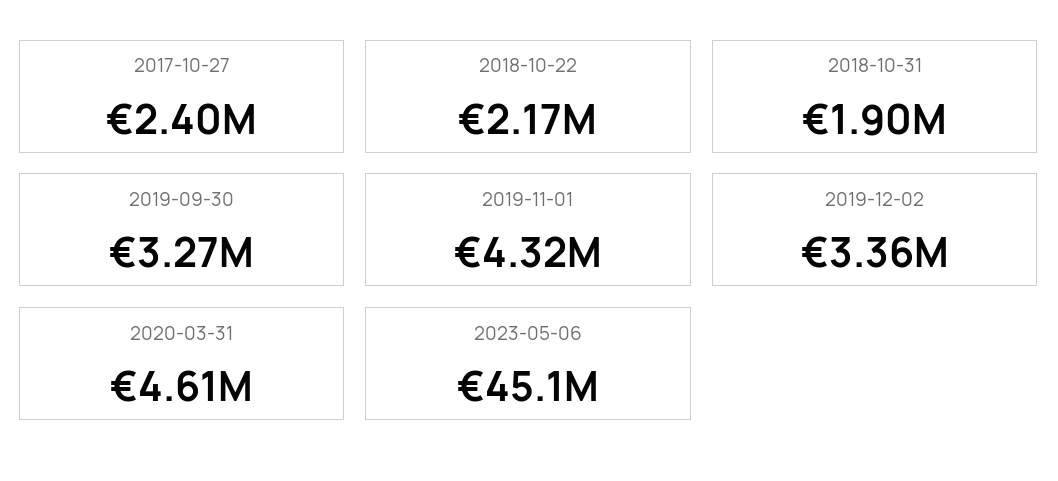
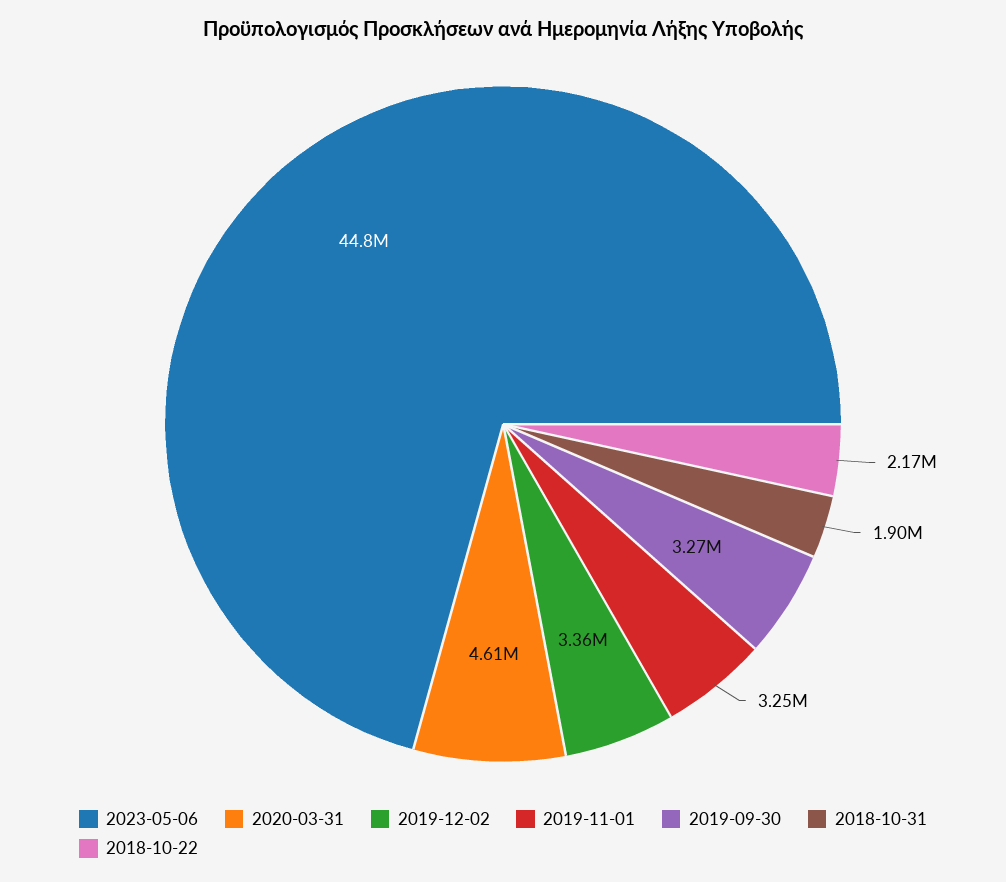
2017-10-27: 2400000 -> none
2019-11-01: 4320000 -> 3250000
2023-05-06: 45100000 -> 44800000

